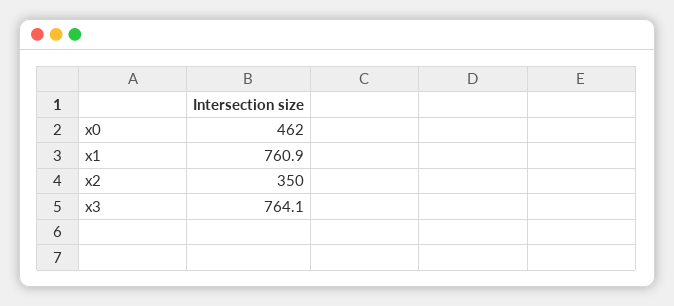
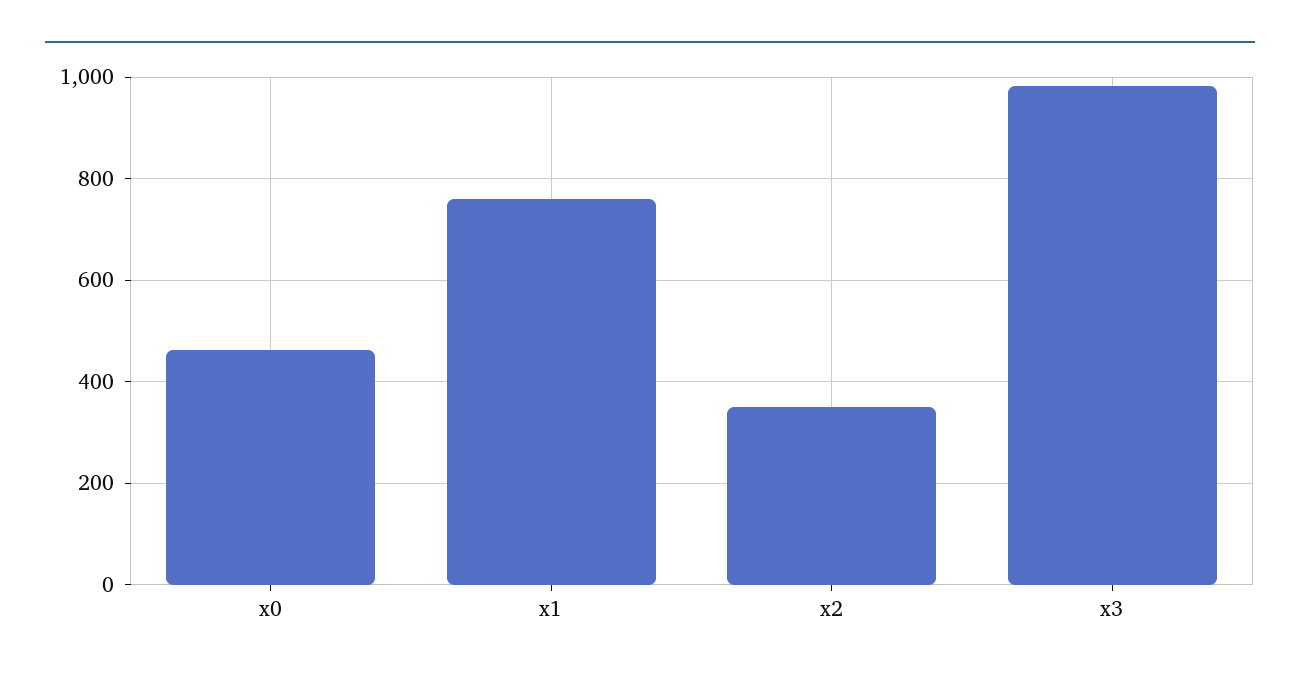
x3: 764.1 -> 980

